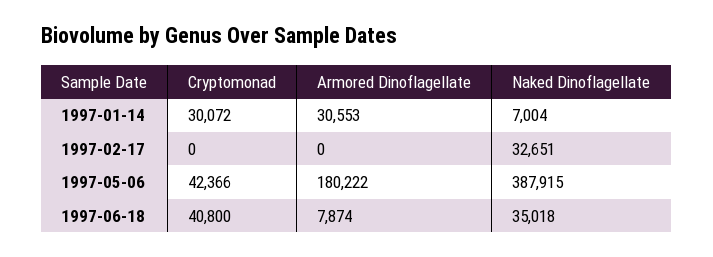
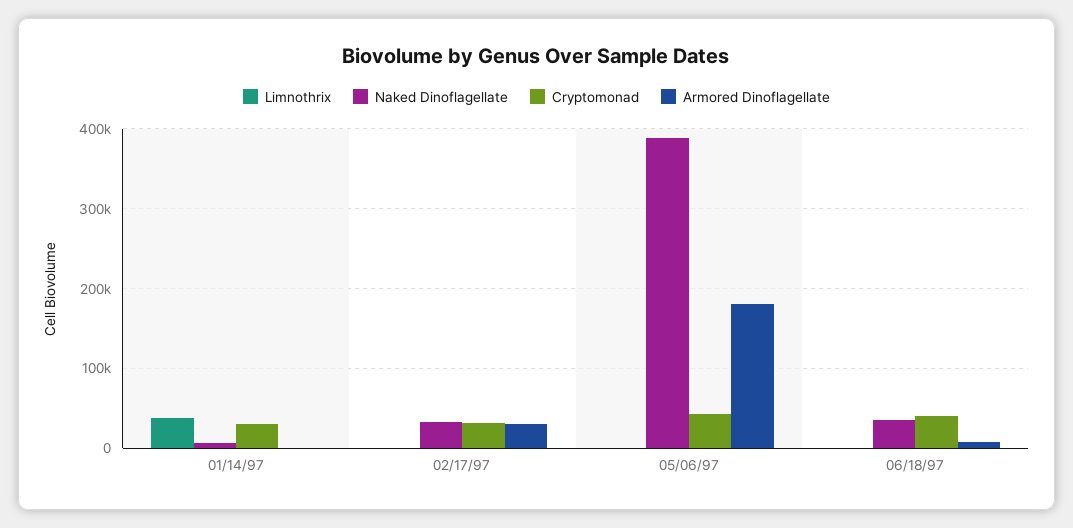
Armored Dinoflagellate, 1997-01-14: 30553 -> 0
Cryptomonad, 1997-02-17: 0 -> 30000
Armored Dinoflagellate, 1997-02-17: 0 -> 30000
Limnothrix, 1997-01-14: none -> 40000
Limnothrix, 1997-02-17: none -> 0
Limnothrix, 1997-05-06: none -> 0
Limnothrix, 1997-06-18: none -> 0

